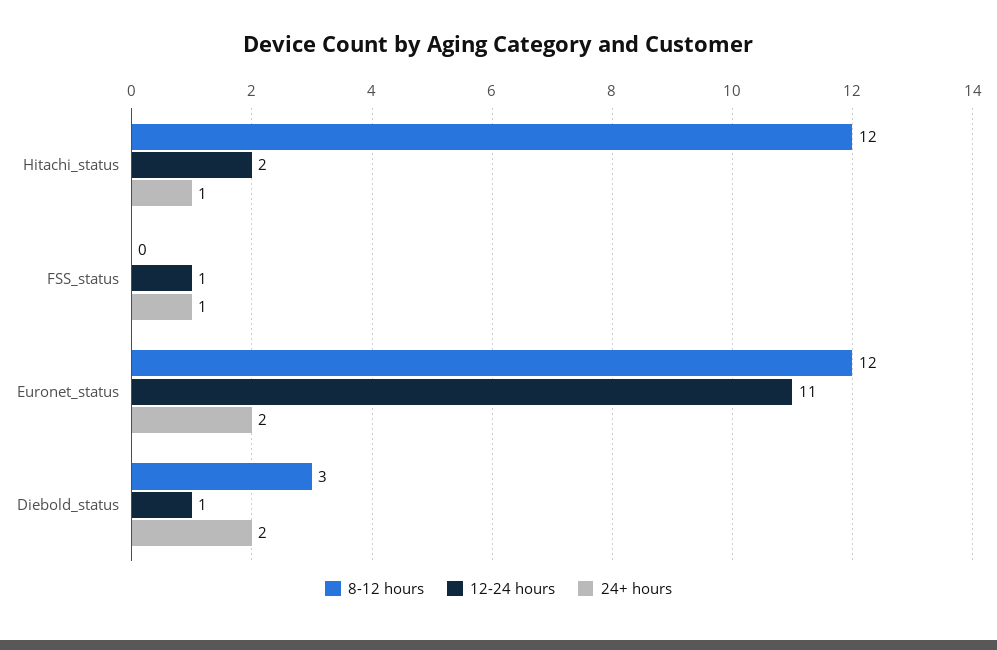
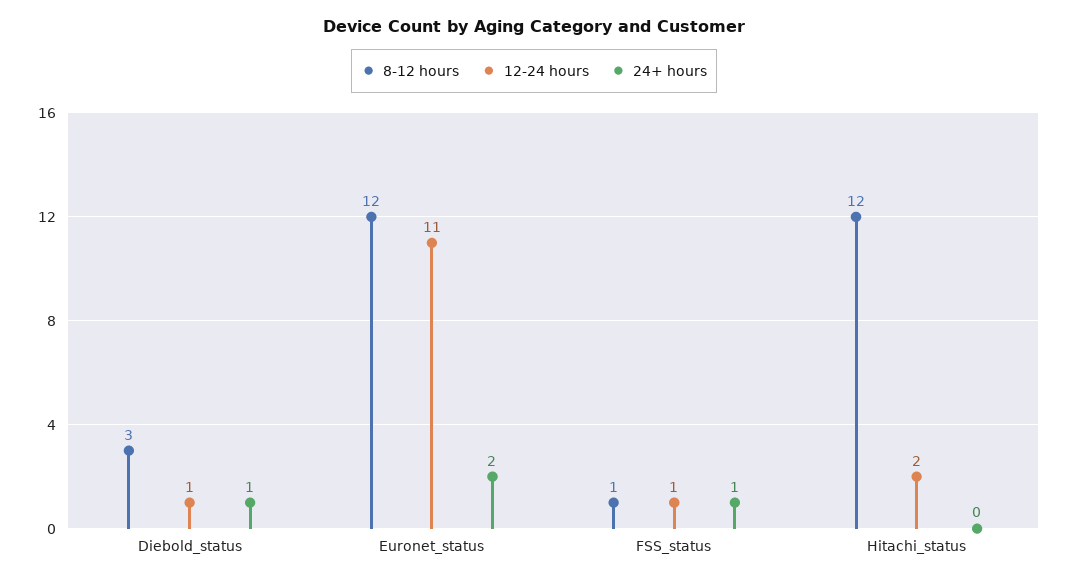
24+ hours, Hitachi_status: 1 -> 0
8-12 hours, FSS_status: 0 -> 1
24+ hours, Diebold_status: 2 -> 1

